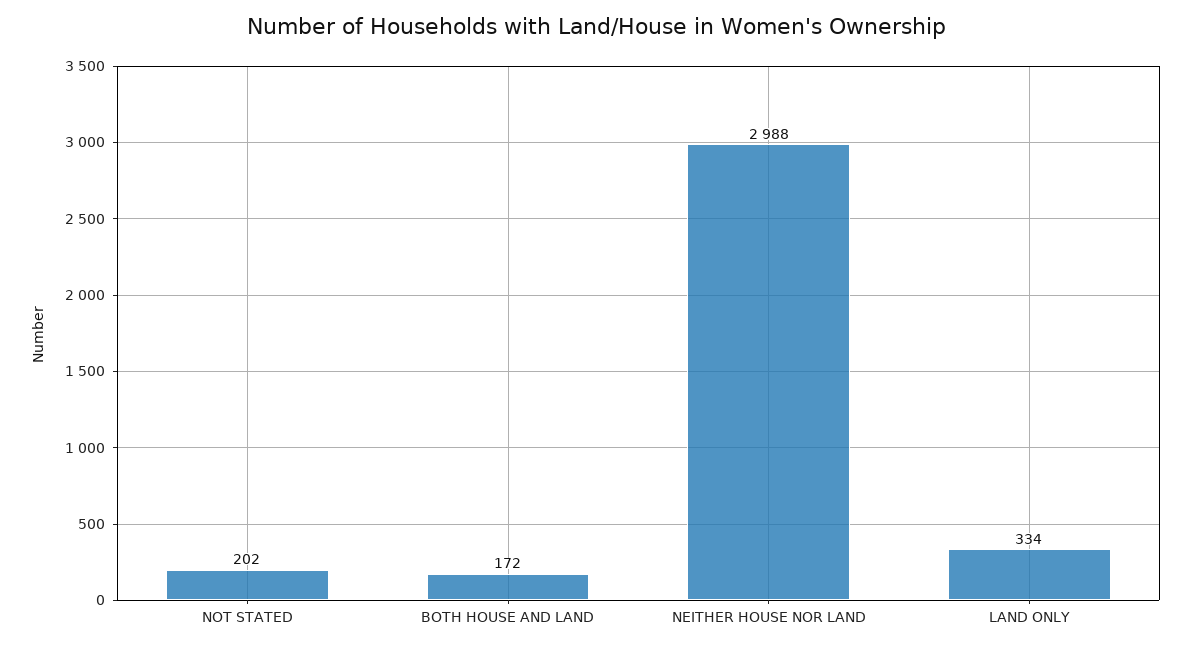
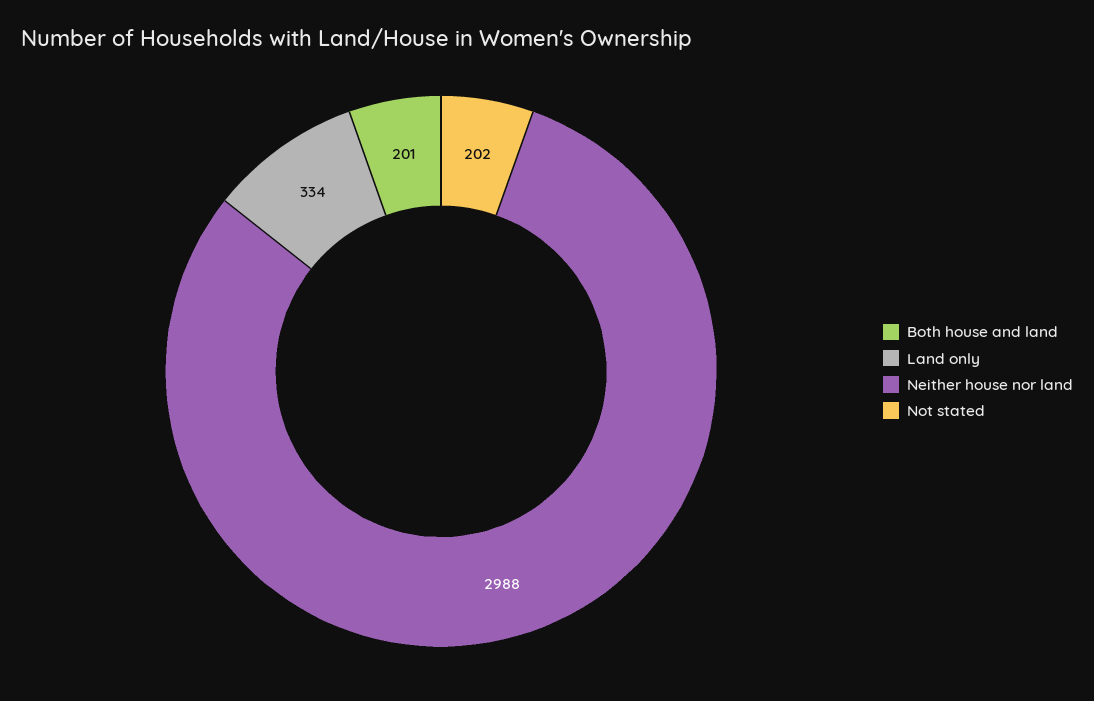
BOTH HOUSE AND LAND: 172 -> 201

